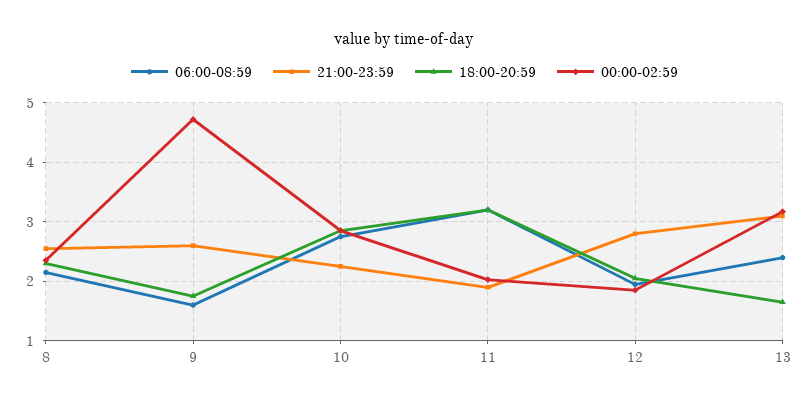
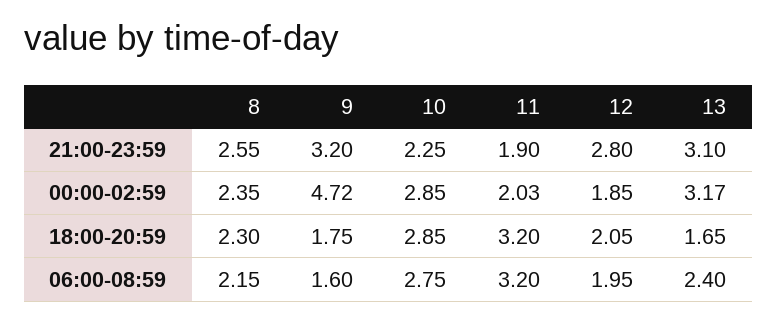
21:00-23:59, 9: 2.6 -> 3.2

